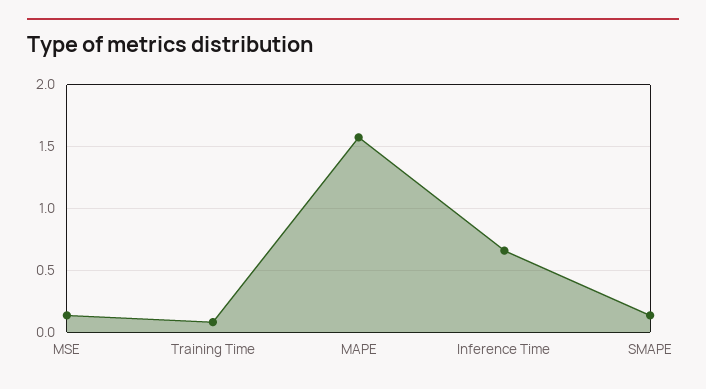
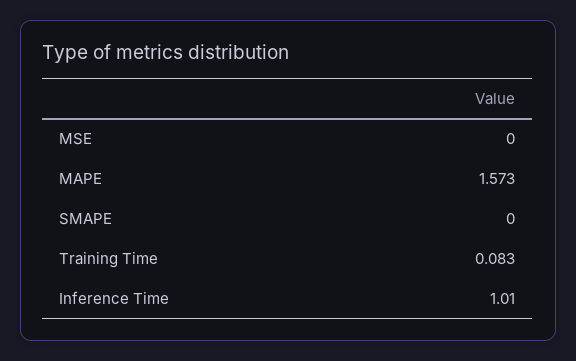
MSE: 0.15 -> 0
Inference Time: 0.65 -> 1.01
SMAPE: 0.15 -> 0

